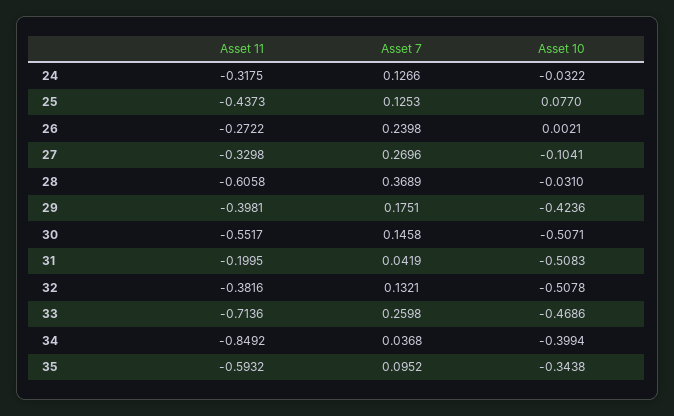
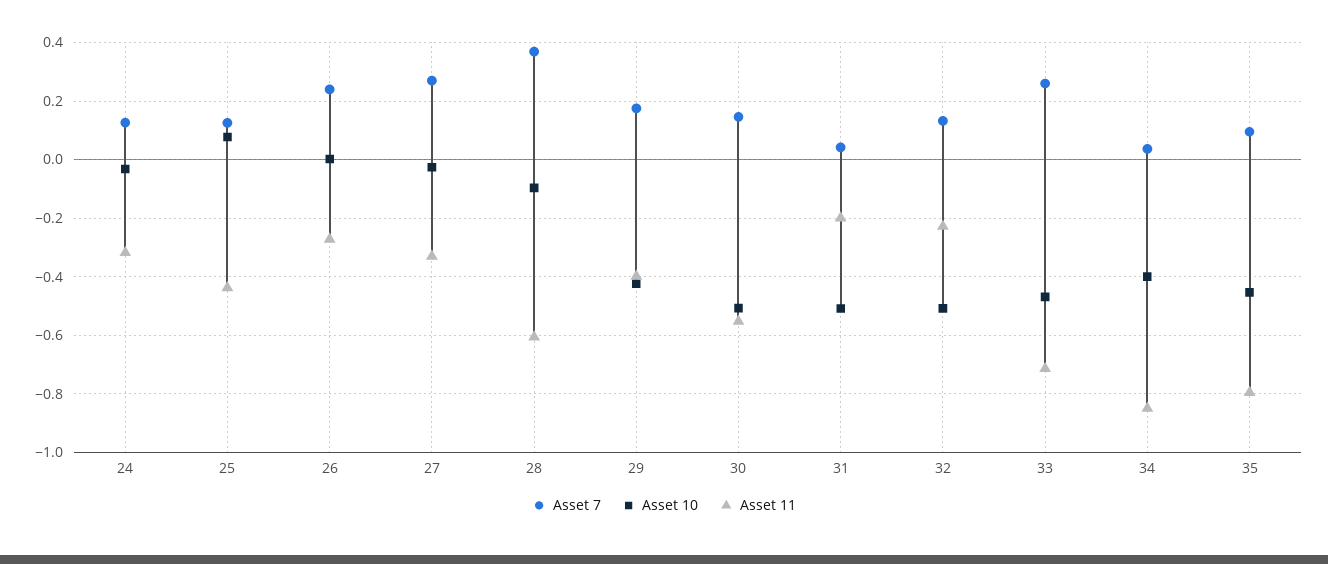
Asset 10, 27: -0.1041 -> -0.025
Asset 10, 28: -0.031 -> -0.1
Asset 11, 32: -0.3816 -> -0.225
Asset 11, 35: -0.5932 -> -0.8
Asset 10, 35: -0.3438 -> -0.45

